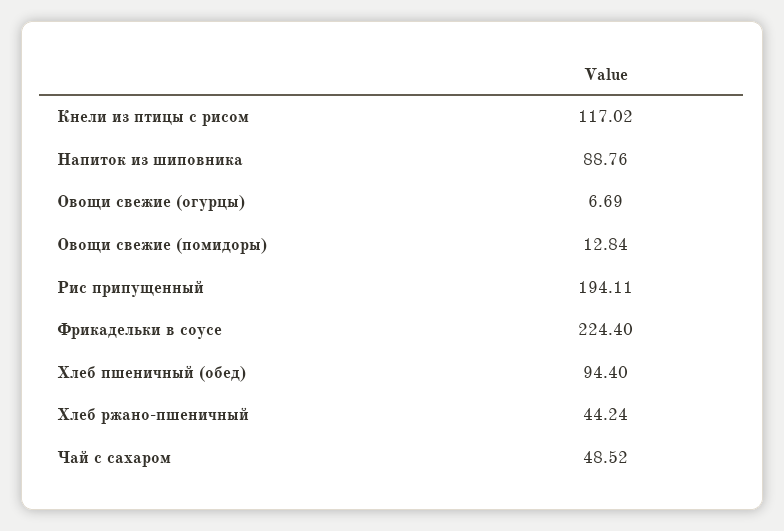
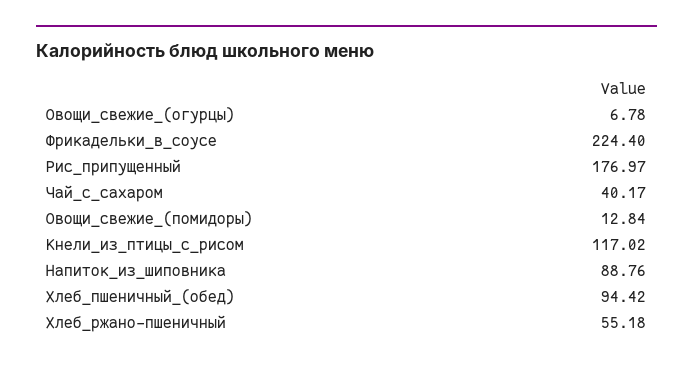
Овощи свежие (огурцы): 6.69 -> 6.78
Рис припущенный: 194.11 -> 176.97
Хлеб пшеничный (обед): 94.4 -> 94.42
Хлеб ржано-пшеничный: 44.24 -> 55.18
Чай с сахаром: 48.52 -> 40.17

